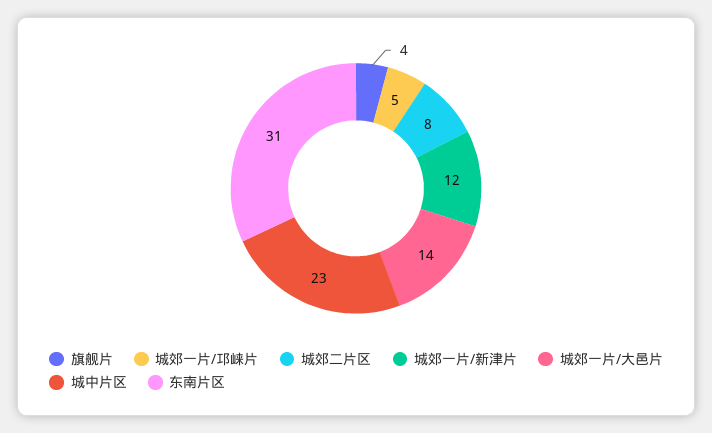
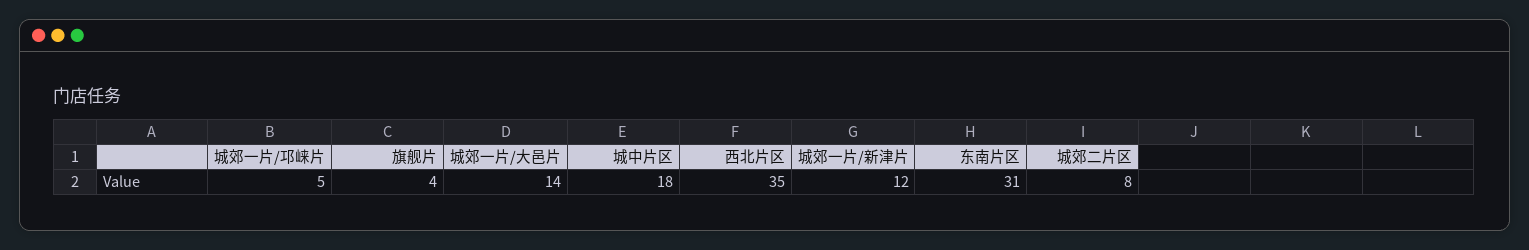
城中片区: 23 -> 18
西北片区: none -> 35

